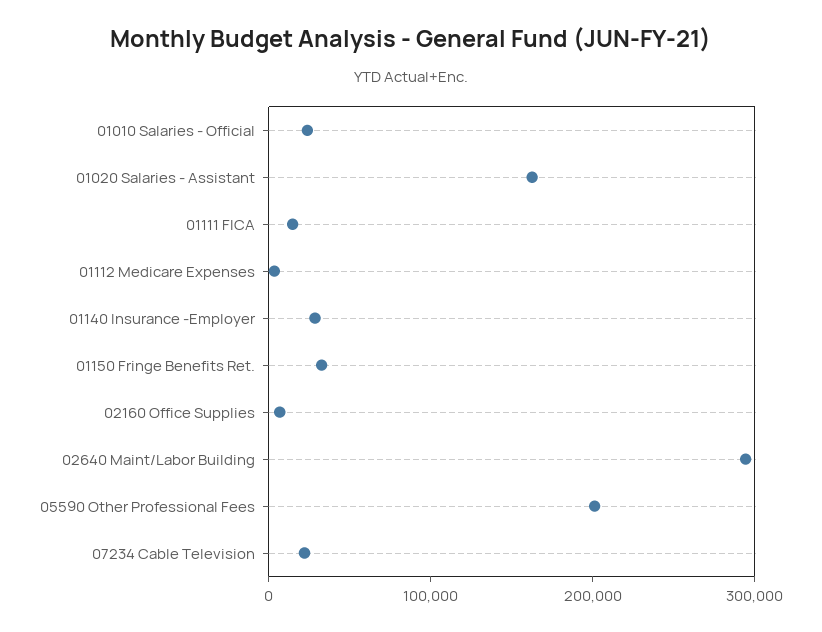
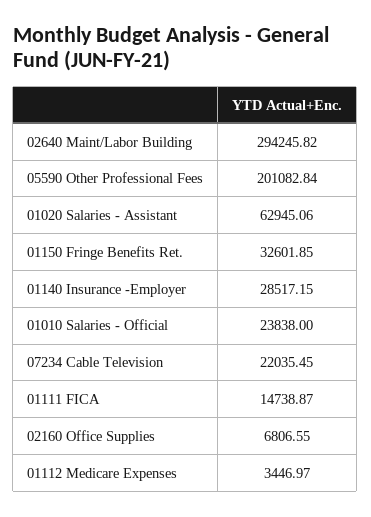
01020 Salaries - Assistant: 160000 -> 62945.06

